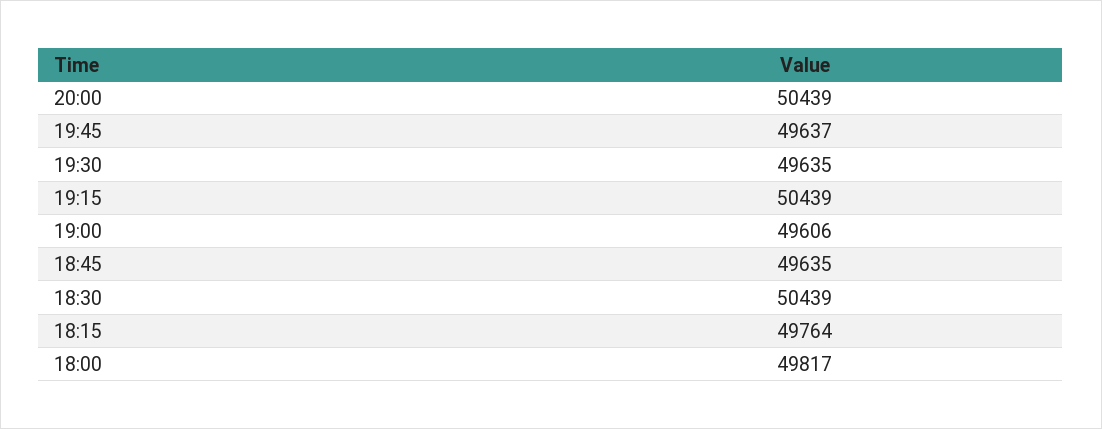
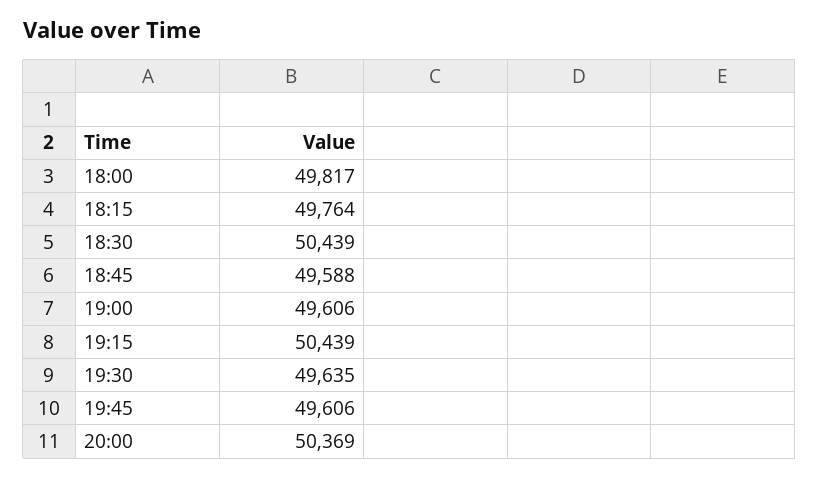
20:00: 50439 -> 50369
19:45: 49637 -> 49606
18:45: 49635 -> 49588

